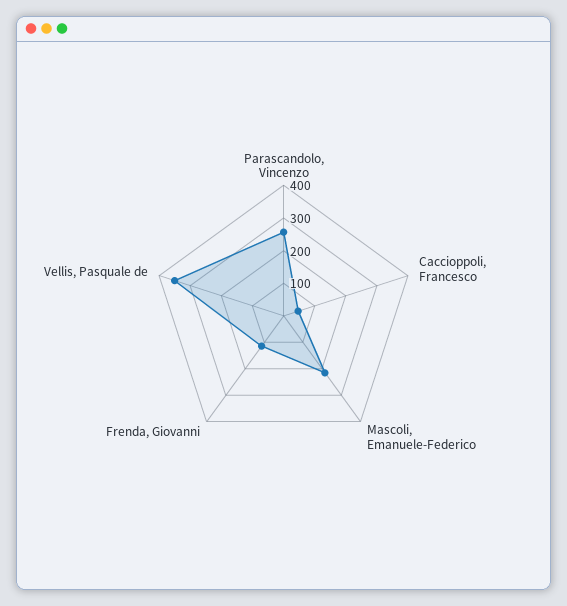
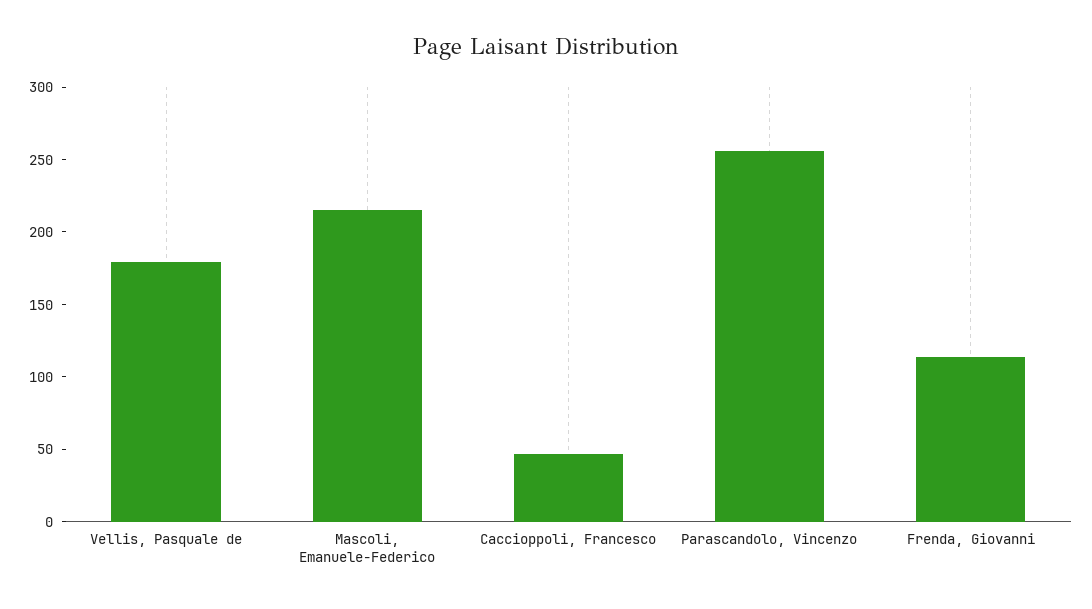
Vellis, Pasquale de: 350 -> 180

